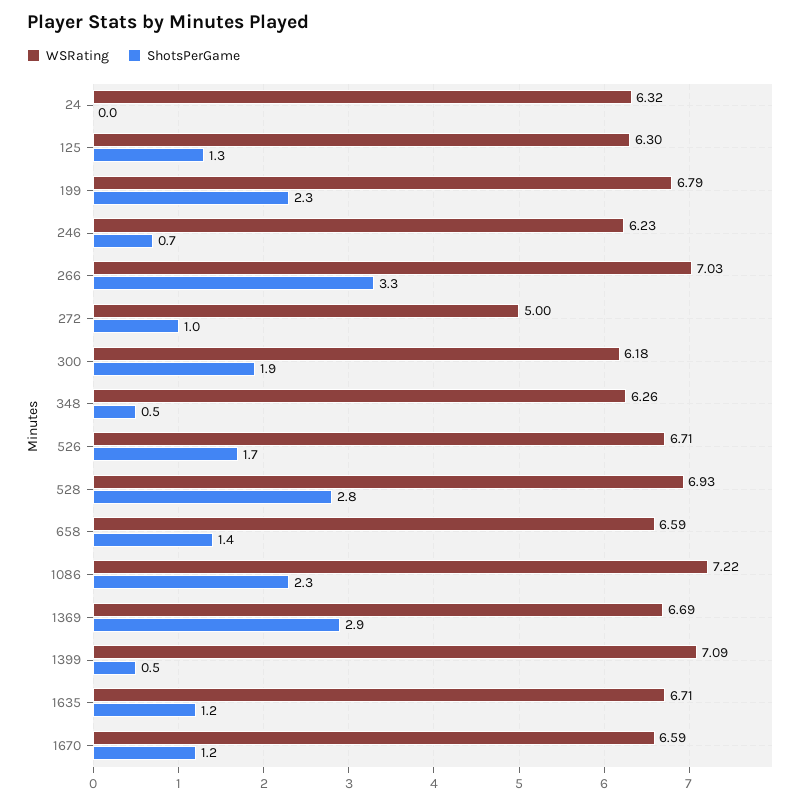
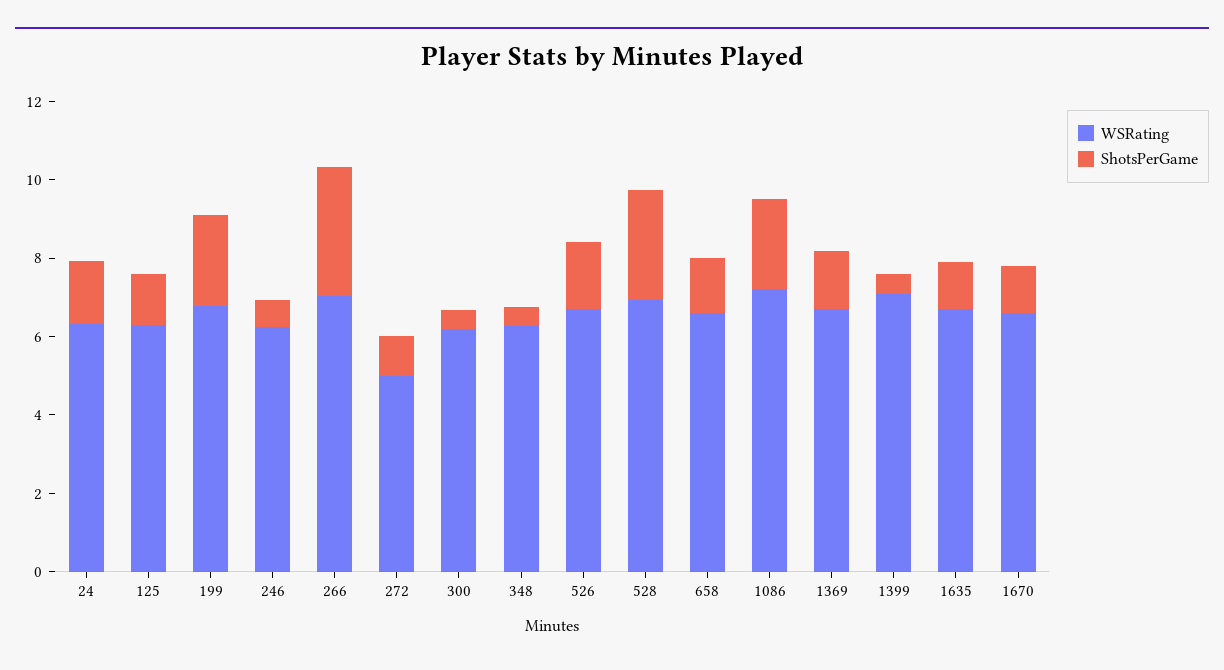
ShotsPerGame, 24: 0 -> 1.5
ShotsPerGame, 300: 1.9 -> 0.5
ShotsPerGame, 1369: 2.9 -> 1.5

